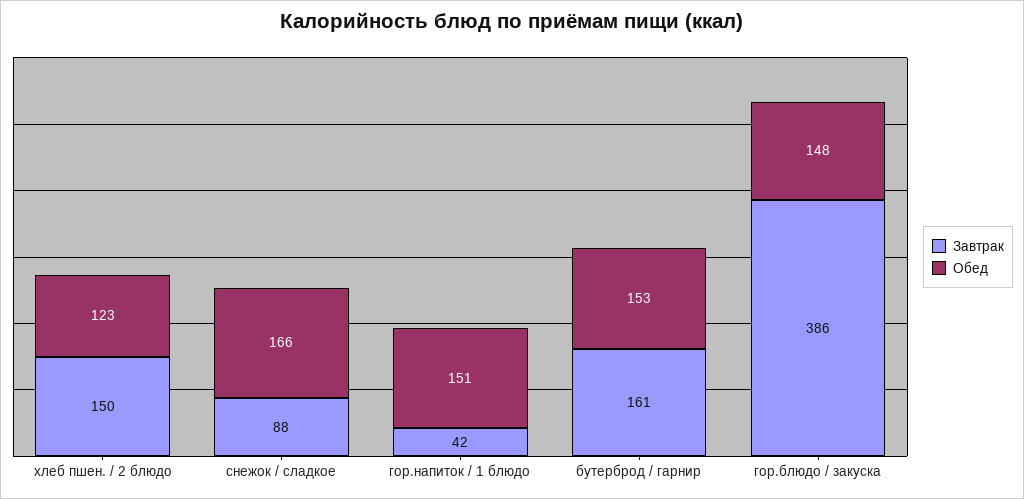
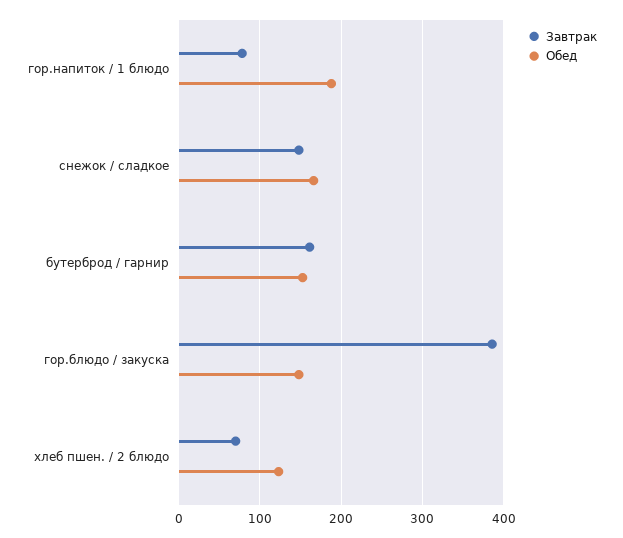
Завтрак, хлеб пшен. / 2 блюдо: 150 -> 70
Завтрак, снежок / сладкое: 88 -> 150
Завтрак, гор.напиток / 1 блюдо: 42 -> 80
Обед, гор.напиток / 1 блюдо: 151 -> 190

